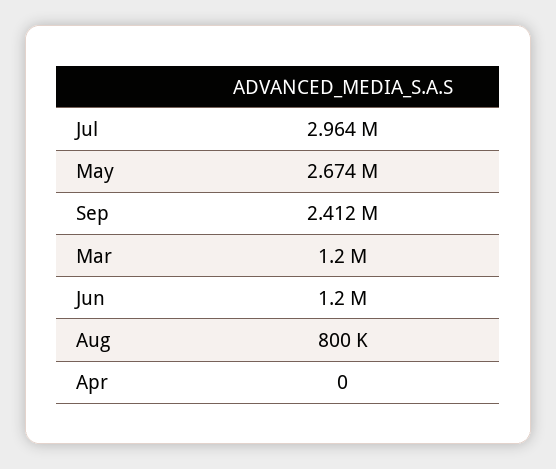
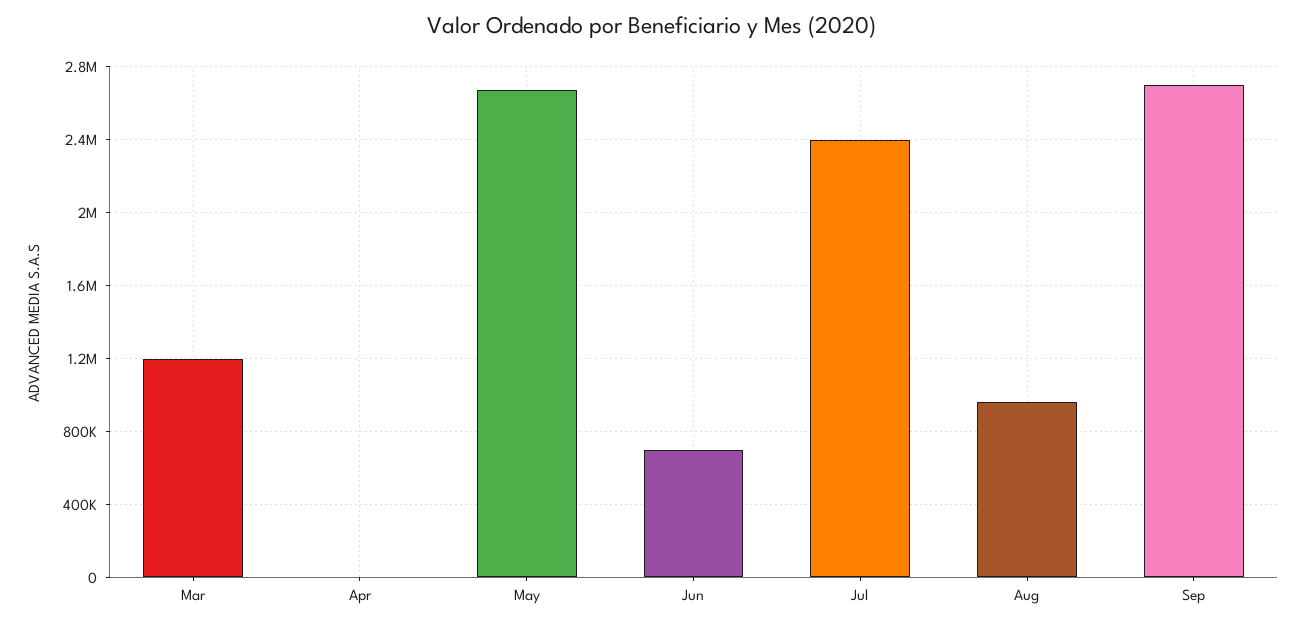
Jul: 2964000 -> 2400000
Sep: 2412000 -> 2700000
Jun: 1200000 -> 700000
Aug: 800000 -> 950000

